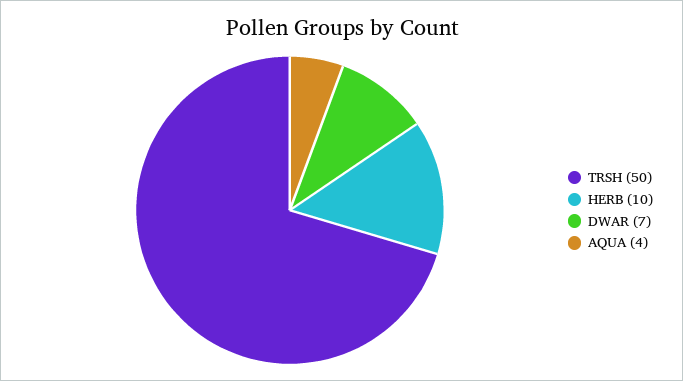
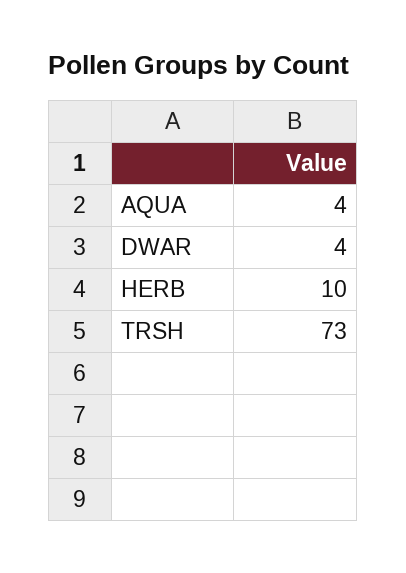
TRSH: 50 -> 73
DWAR: 7 -> 4

